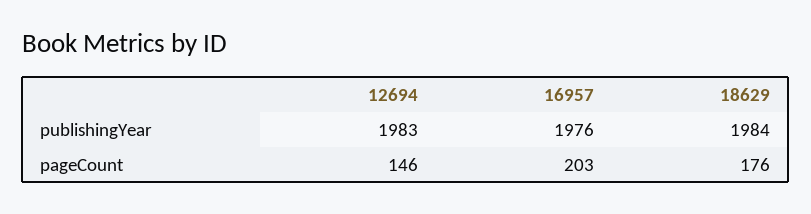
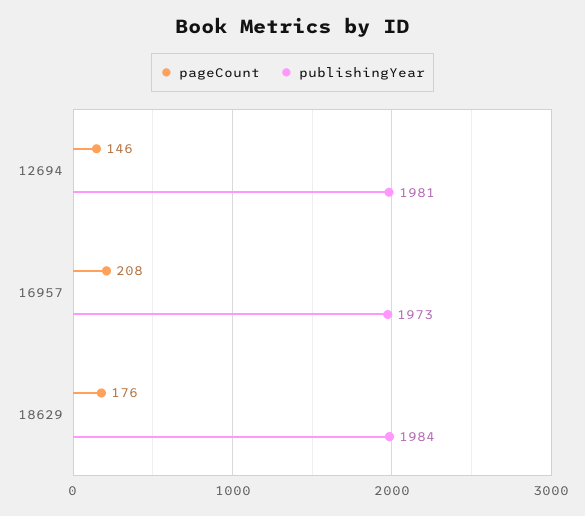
publishingYear, 12694: 1983 -> 1981
publishingYear, 16957: 1976 -> 1973
pageCount, 16957: 203 -> 208

